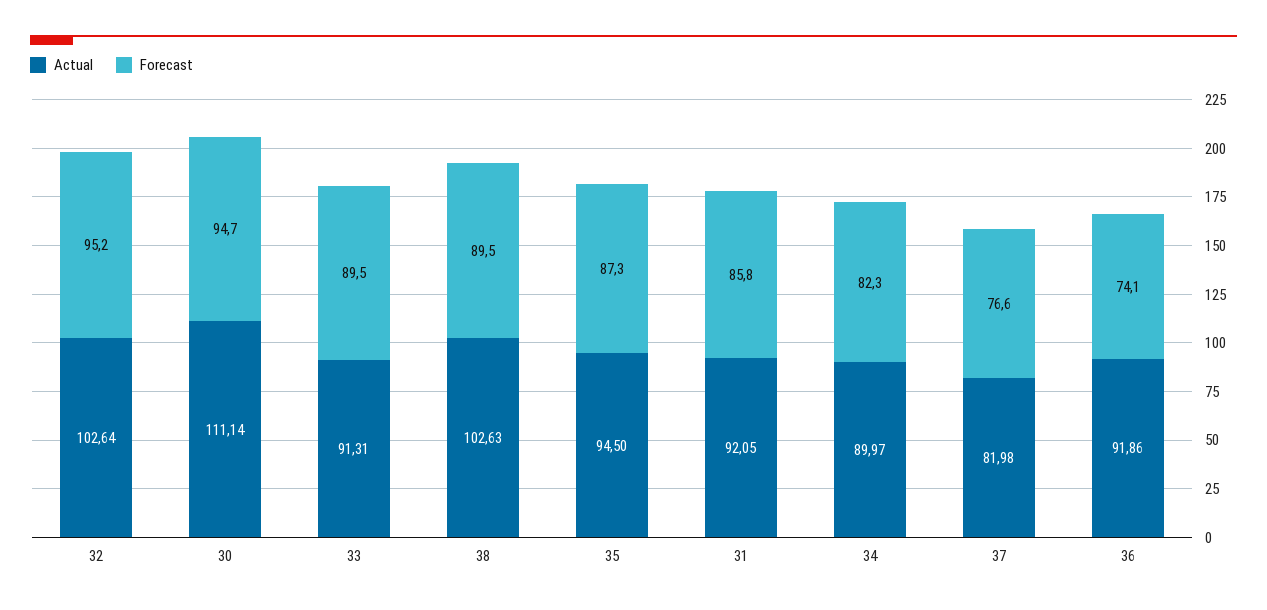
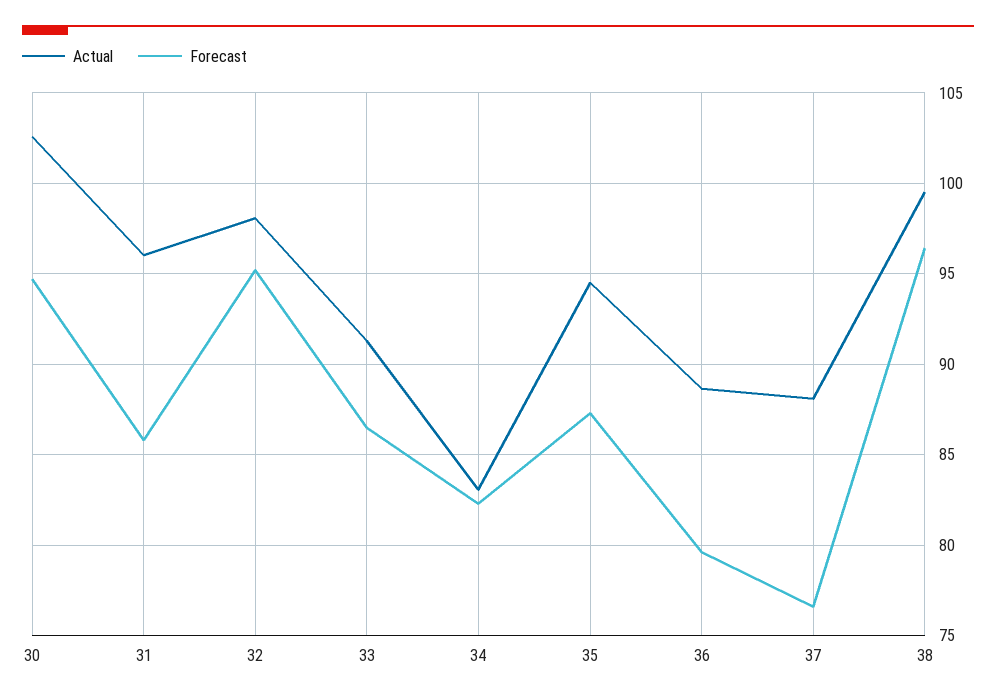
Actual, 32: 102.64 -> 98
Actual, 30: 111.14 -> 102.5
Forecast, 33: 89.5 -> 86.5
Actual, 38: 102.63 -> 99.5
Forecast, 38: 89.5 -> 96.5
Actual, 31: 92.05 -> 96
Actual, 34: 89.97 -> 83
Actual, 37: 81.98 -> 88
Actual, 36: 91.86 -> 88.5
Forecast, 36: 74.1 -> 79.5

